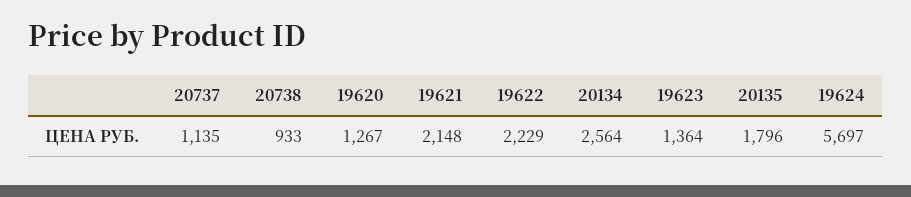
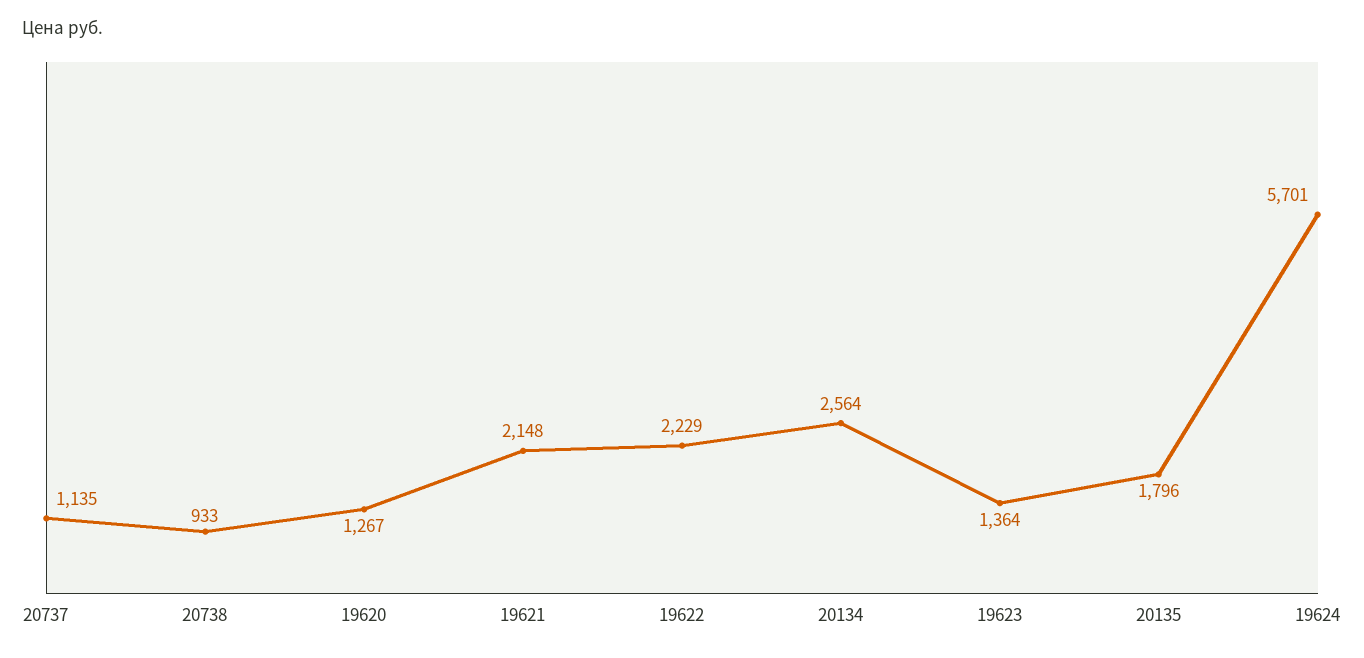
19624: 5697 -> 5701

